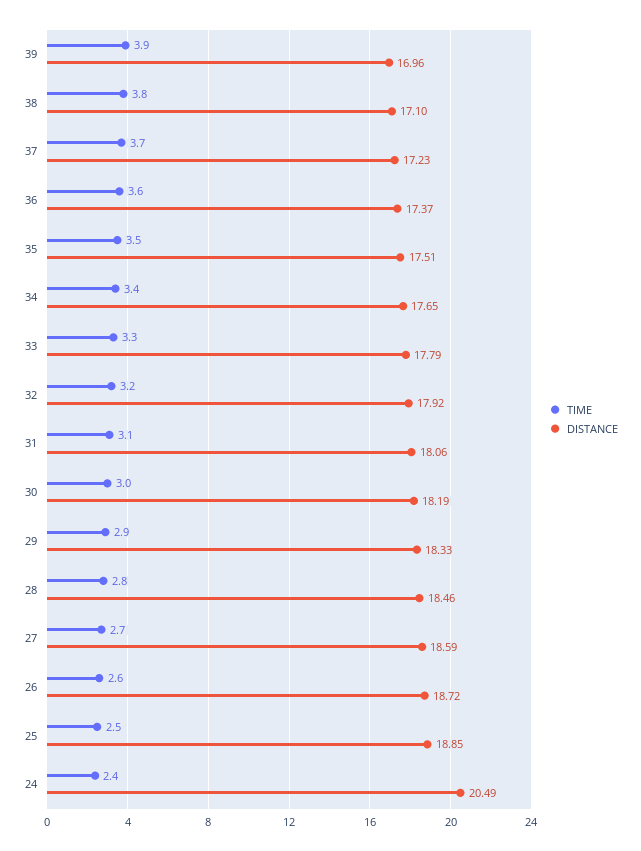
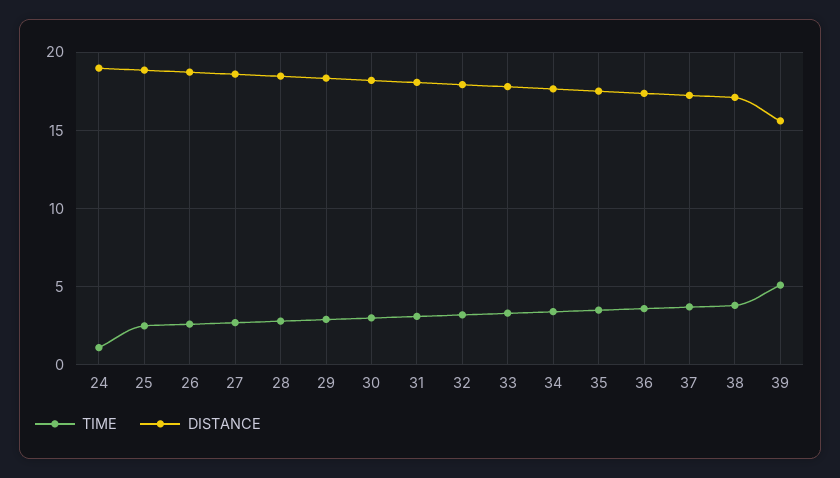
TIME, 39: 3.9 -> 5
DISTANCE, 39: 16.96 -> 15.5
TIME, 24: 2.4 -> 1
DISTANCE, 24: 20.49 -> 19

